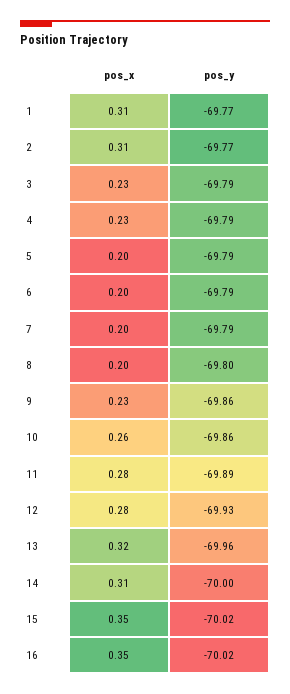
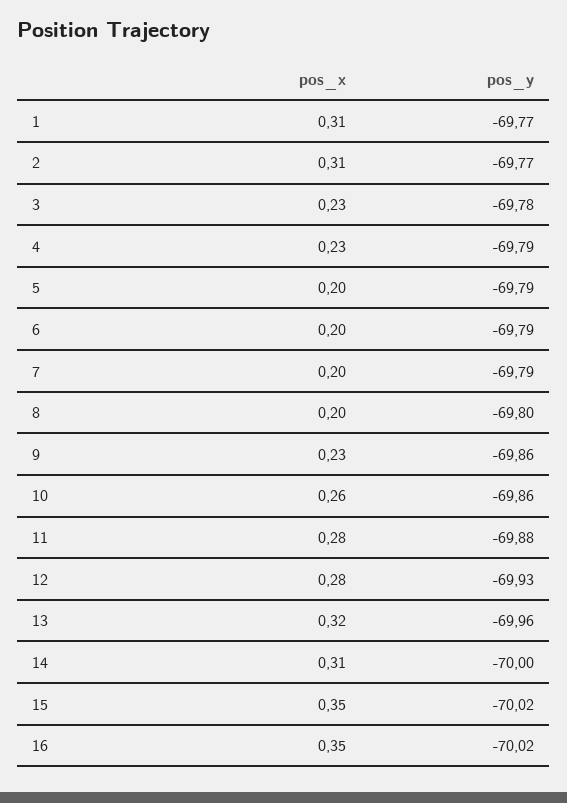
pos_y, 3: -69.79 -> -69.78
pos_y, 11: -69.89 -> -69.88

